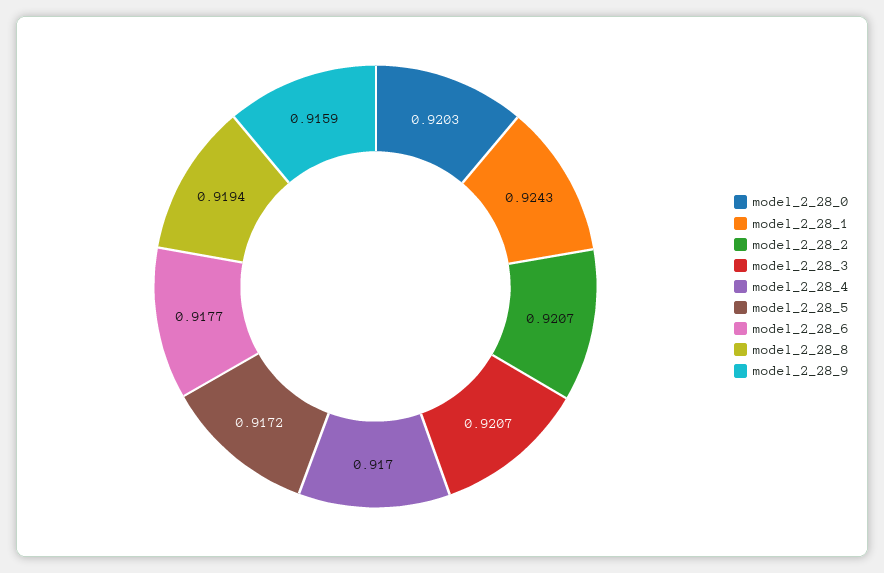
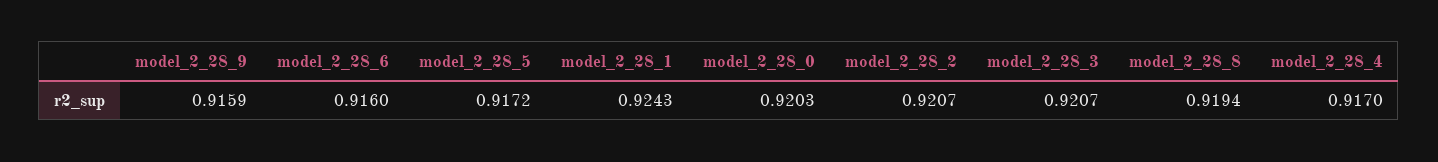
model_2_28_6: 0.9177 -> 0.916

